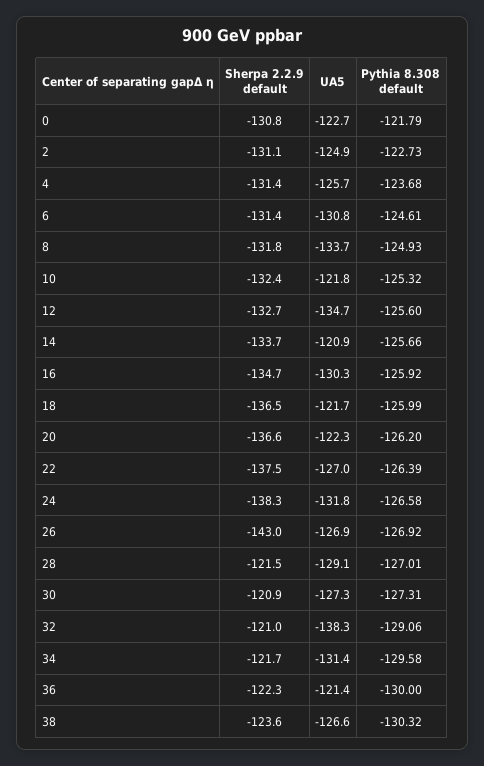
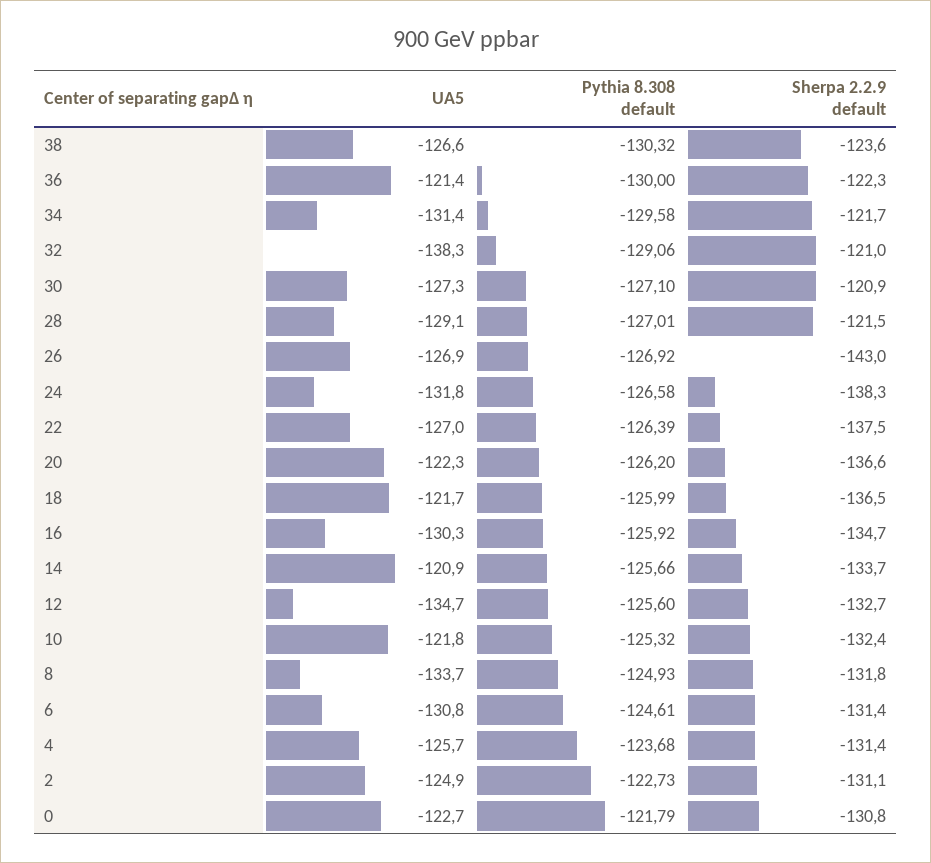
Pythia 8.308 default, 30: -127.31 -> -127.1

